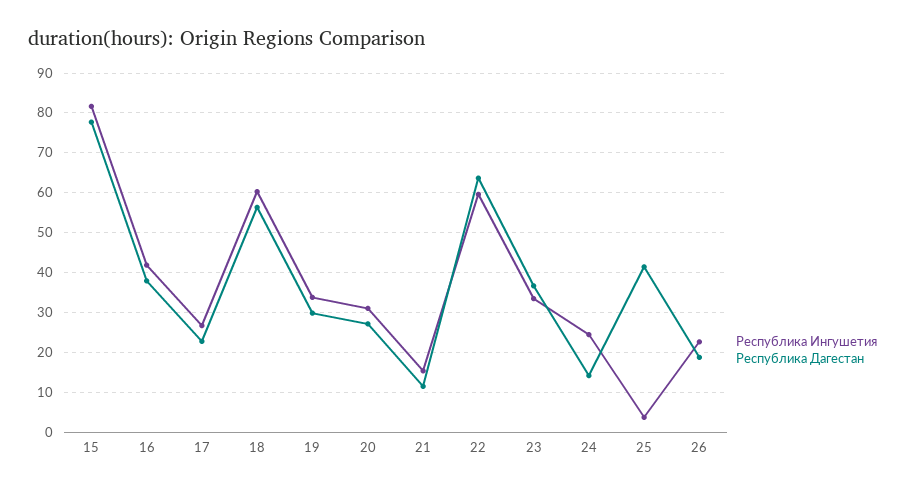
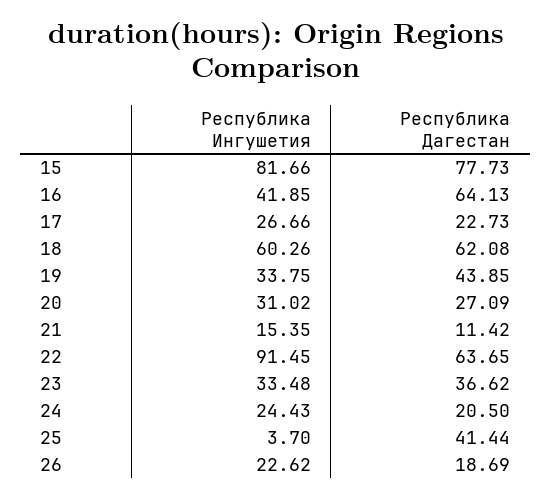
Республика Дагестан, 16: 38 -> 64.13
Республика Дагестан, 18: 56 -> 62.08
Республика Дагестан, 19: 30 -> 43.85
Республика Ингушетия, 22: 60 -> 91.45
Республика Дагестан, 24: 14 -> 20.5

